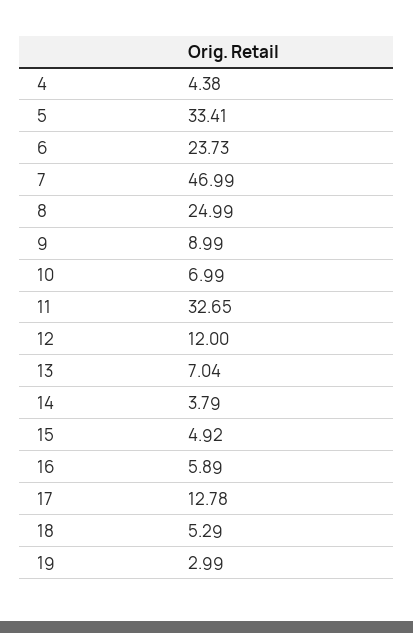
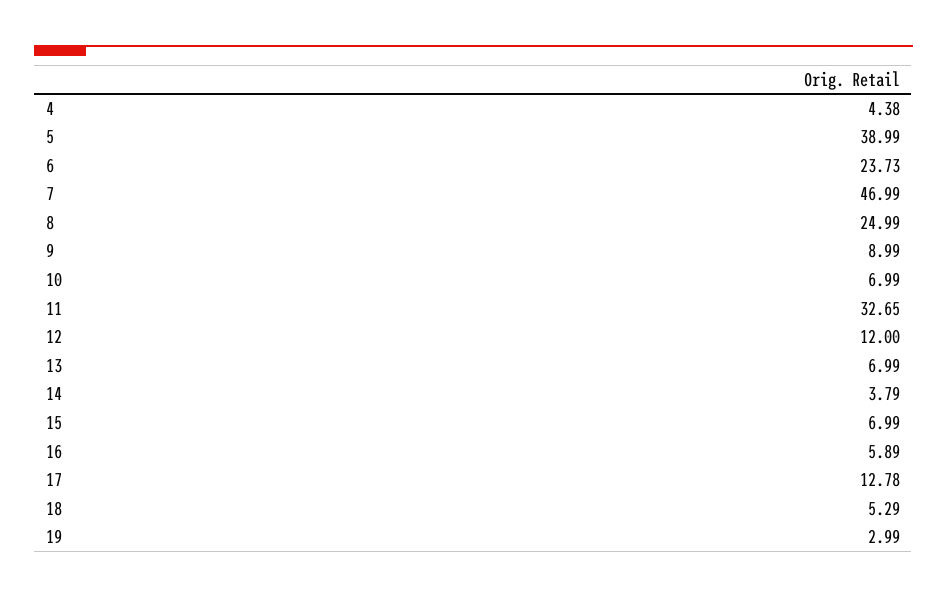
5: 33.41 -> 38.99
13: 7.04 -> 6.99
15: 4.92 -> 6.99

